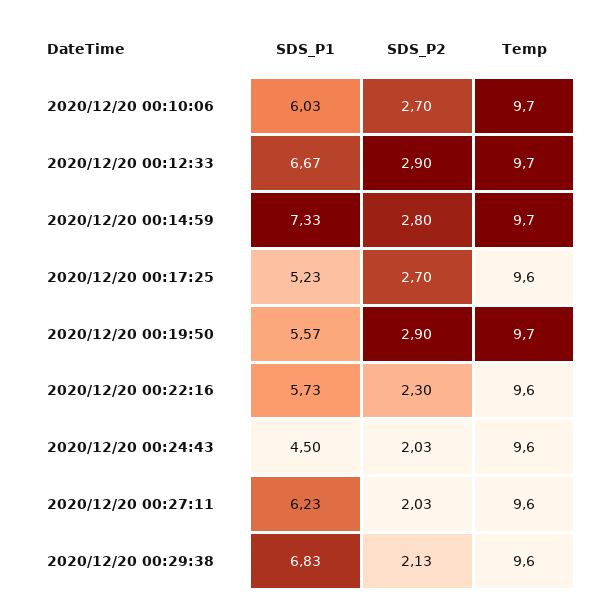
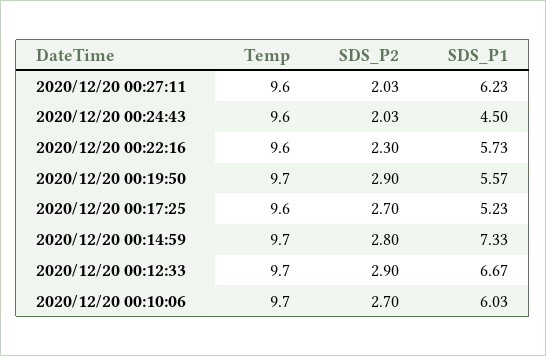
SDS_P1, 2020/12/20 00:29:38: 6.83 -> none
SDS_P2, 2020/12/20 00:29:38: 2.13 -> none
Temp, 2020/12/20 00:29:38: 9.6 -> none

